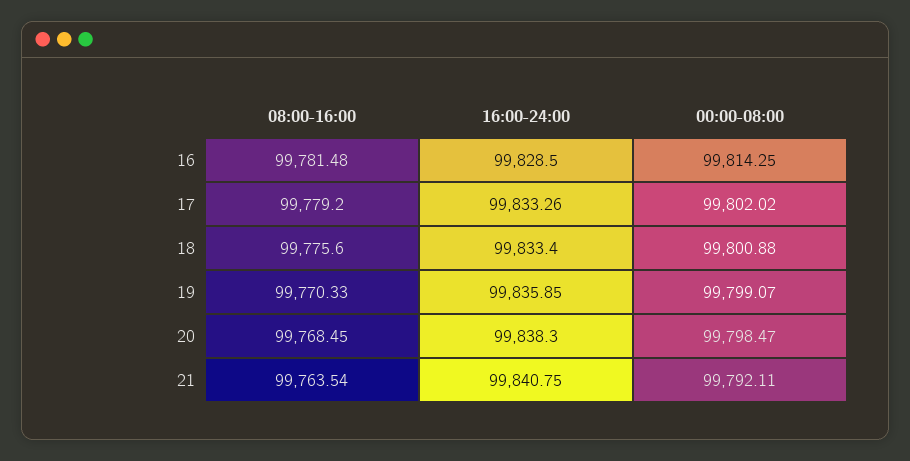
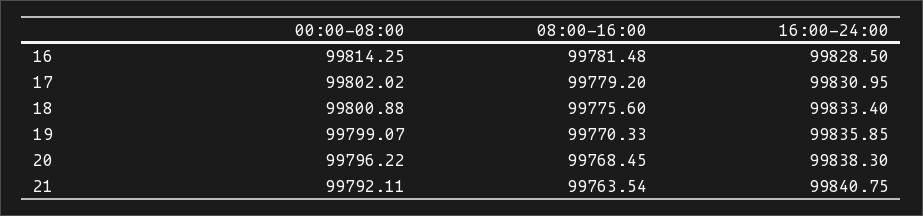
16:00-24:00, 17: 99833.26 -> 99830.95
00:00-08:00, 20: 99798.47 -> 99796.22

